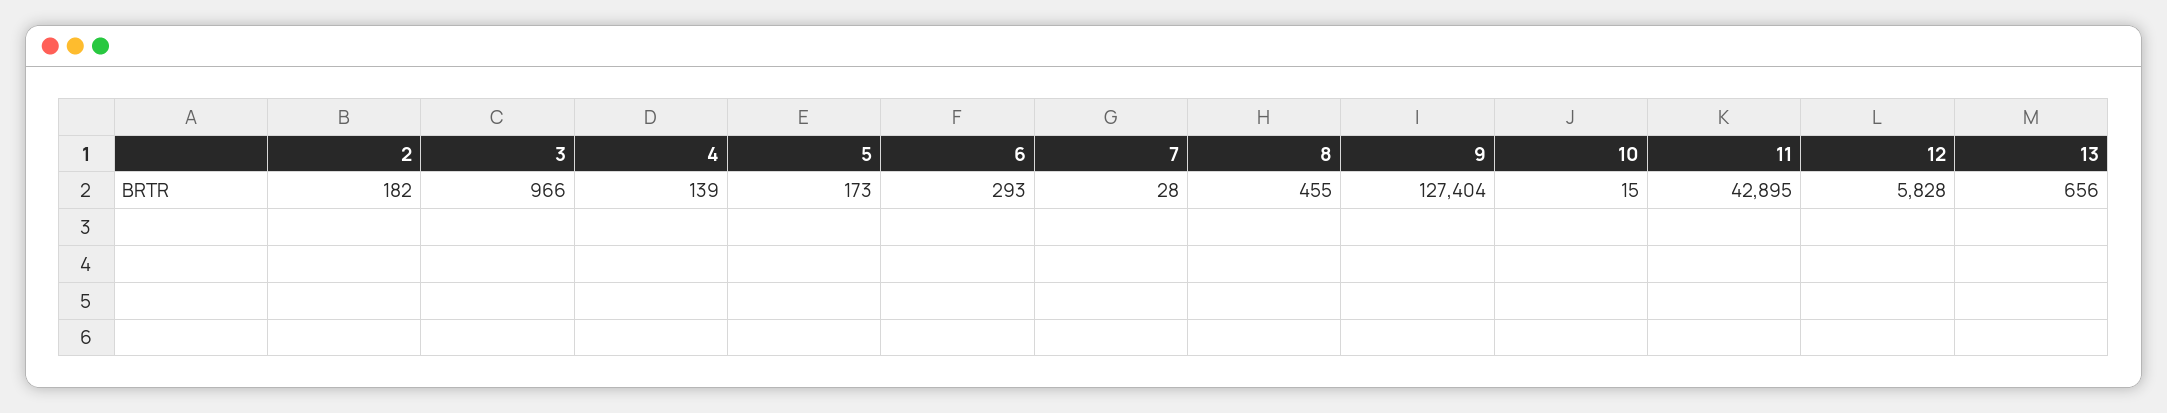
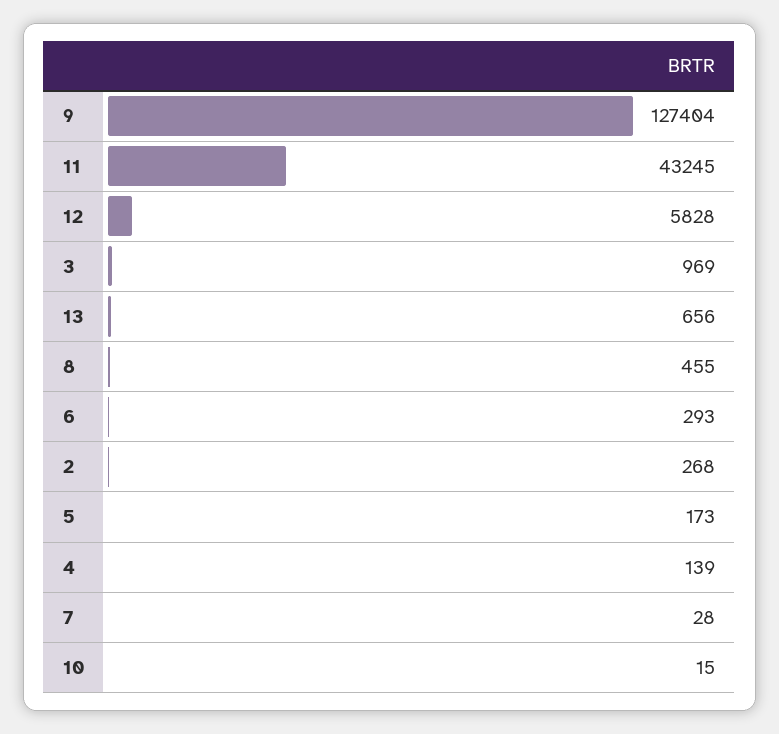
2: 182 -> 268
3: 966 -> 969
11: 42895 -> 43245

